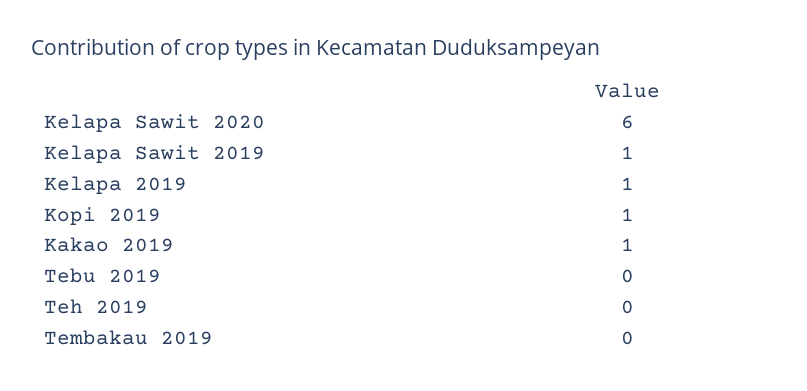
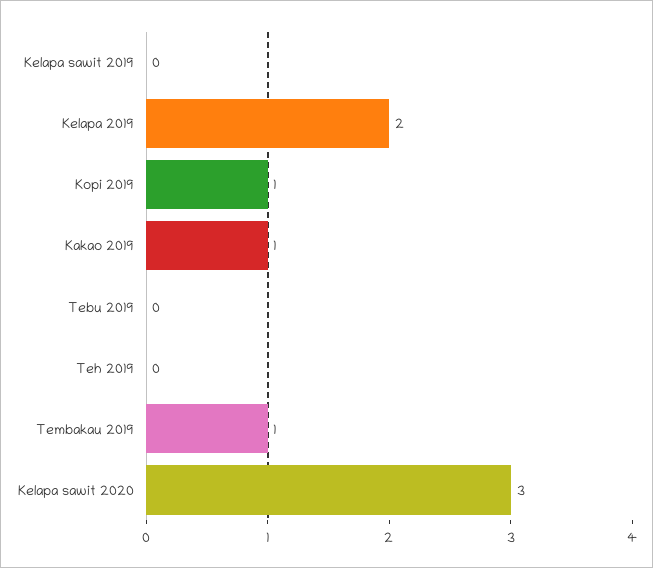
Kelapa Sawit 2020: 6 -> 3
Kelapa Sawit 2019: 1 -> 0
Kelapa 2019: 1 -> 2
Tembakau 2019: 0 -> 1

